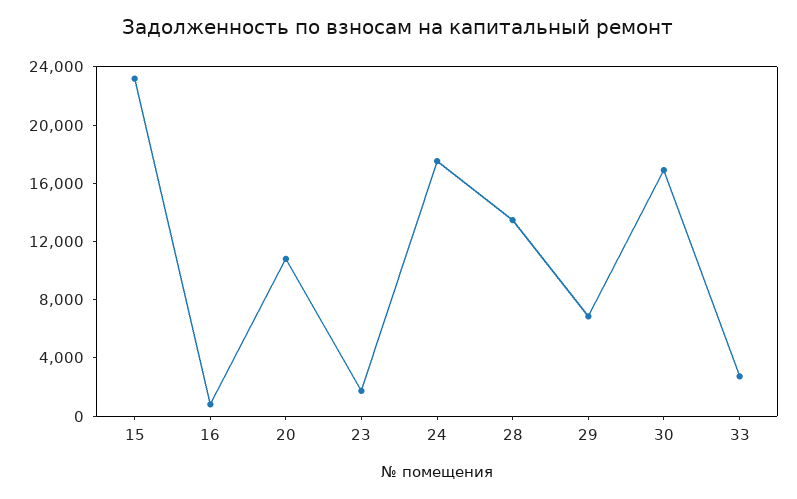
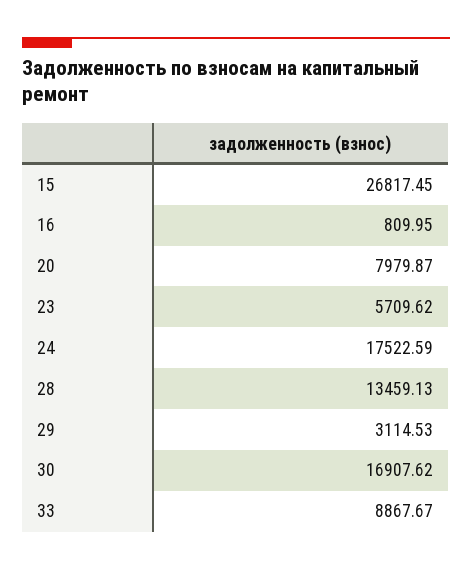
15: 23000 -> 26817.45
20: 11000 -> 7979.87
23: 2000 -> 5709.62
29: 7000 -> 3114.53
33: 3000 -> 8867.67

